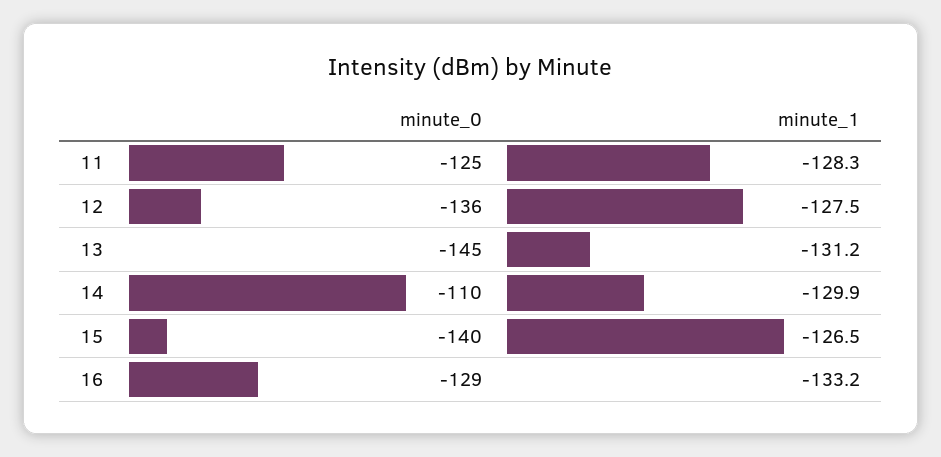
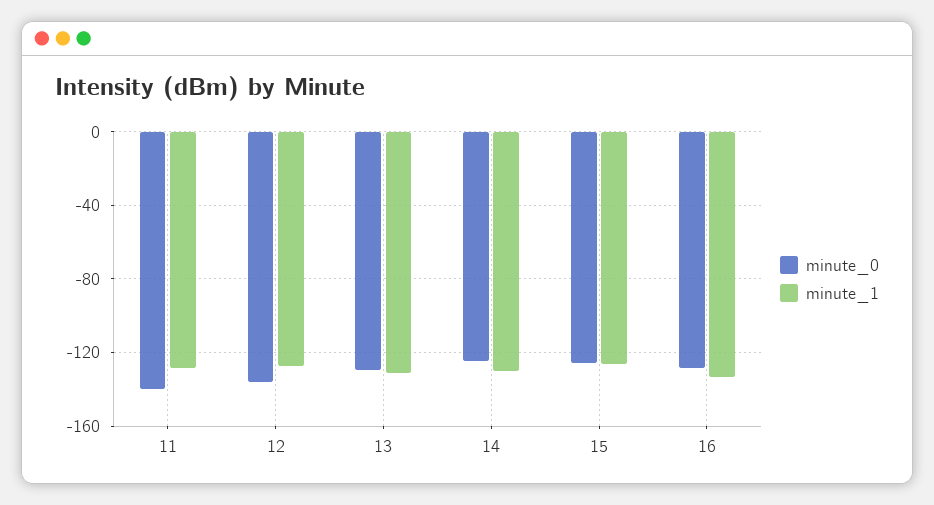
minute_0, 11: -125 -> -140
minute_0, 13: -145 -> -130
minute_0, 14: -110 -> -125
minute_0, 15: -140 -> -125

